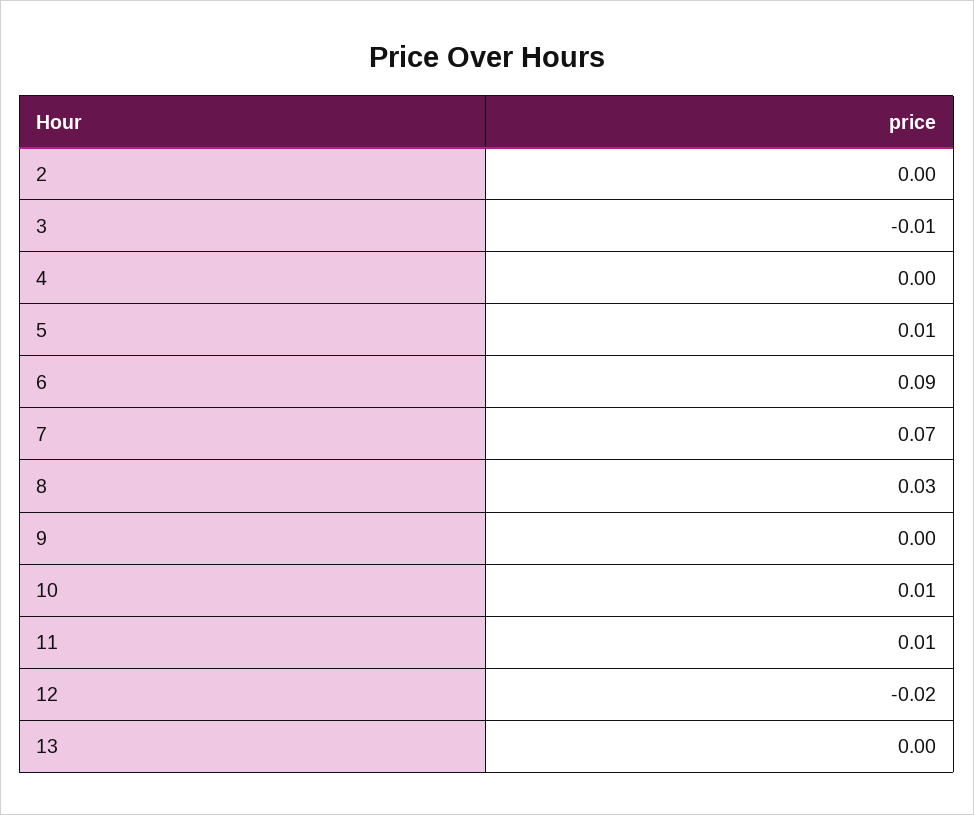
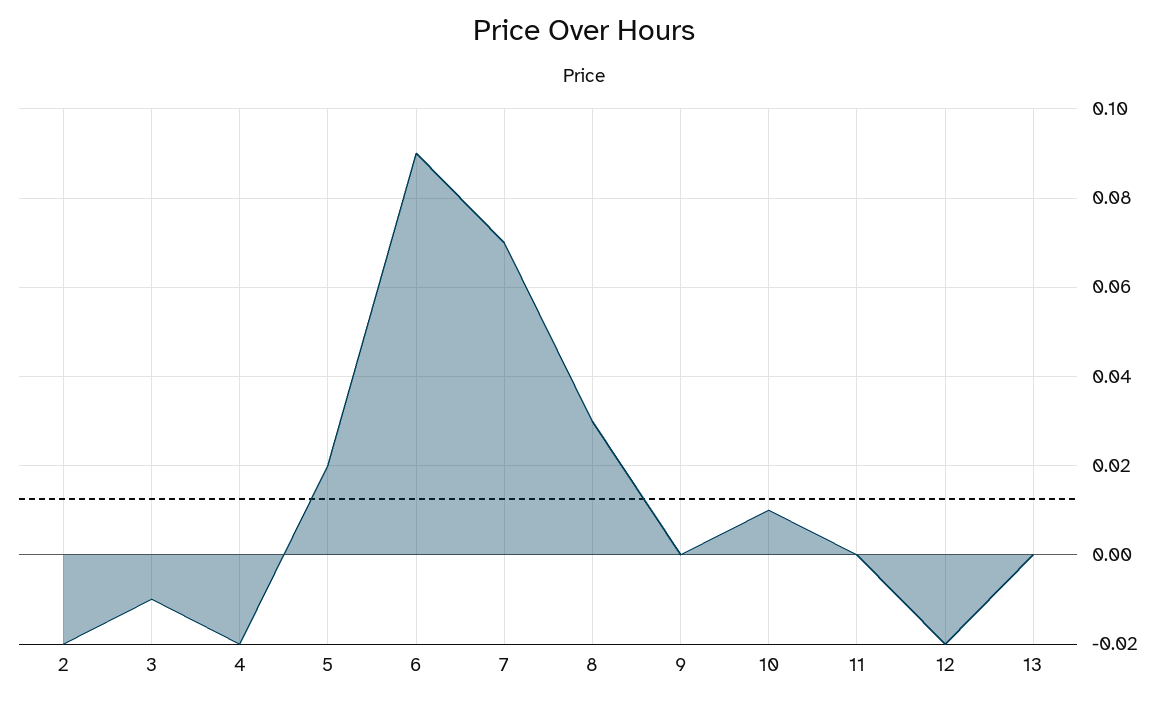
2: 0 -> -0.02
4: 0 -> -0.02
5: 0.01 -> 0.02
11: 0.01 -> 0

